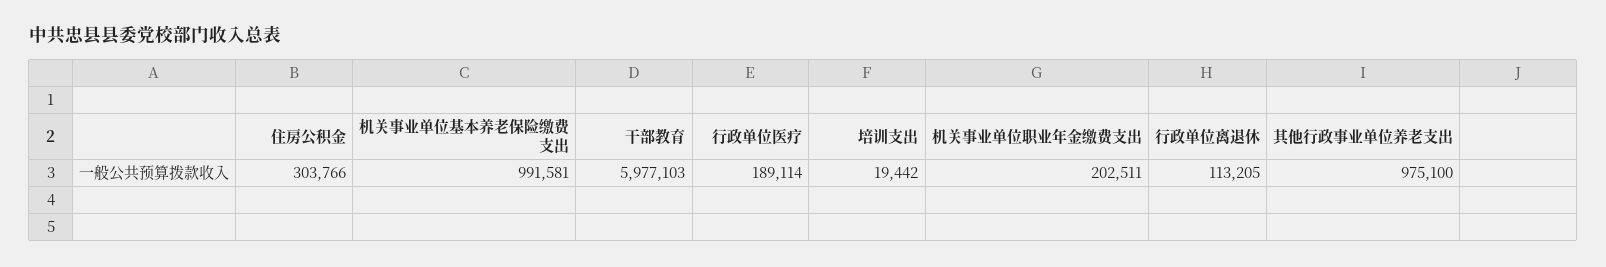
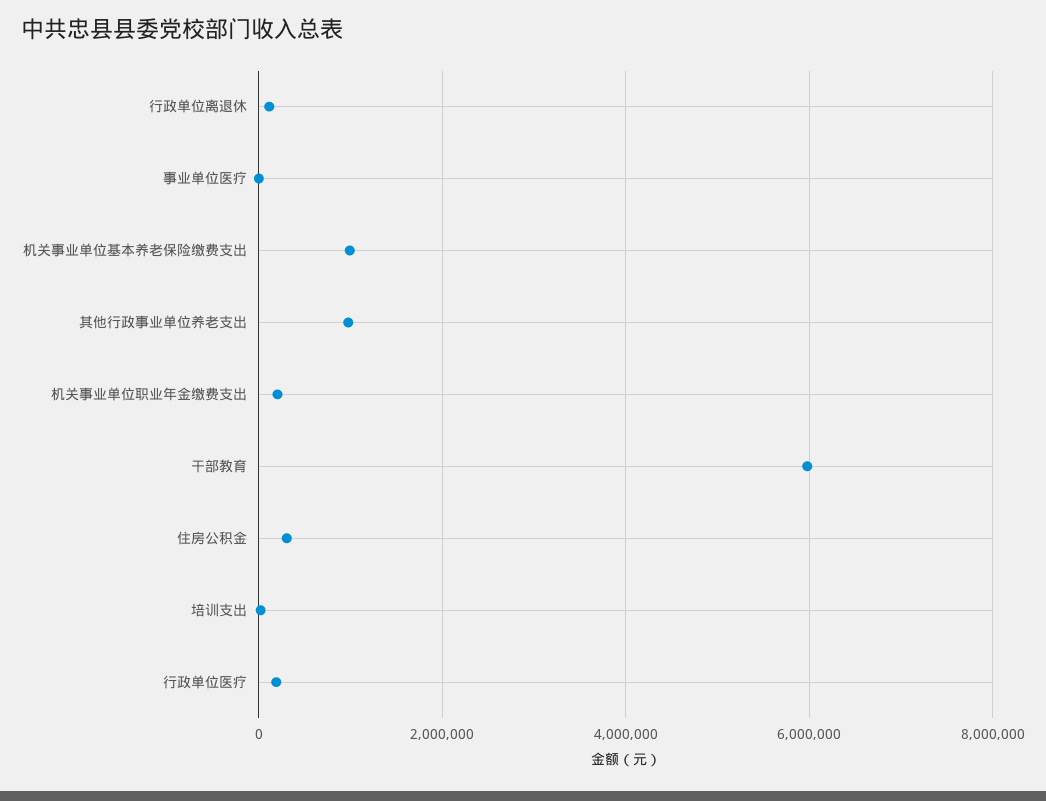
事业单位医疗: none -> 0

